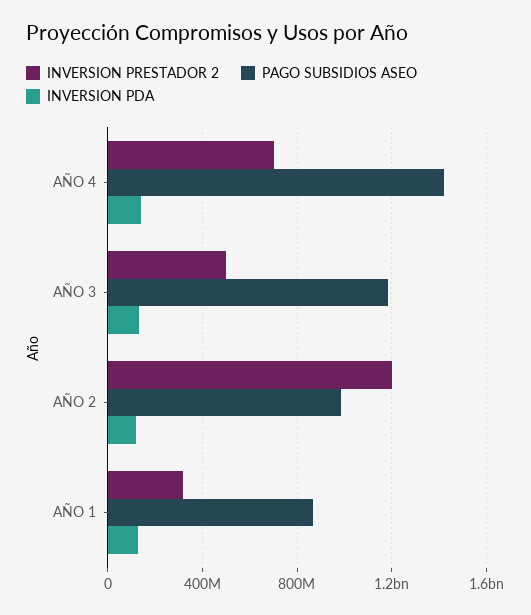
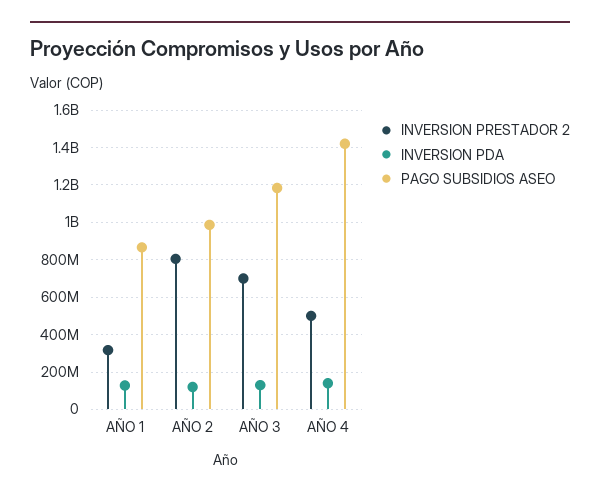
INVERSION PRESTADOR 2, AÑO 4: 700000000 -> 500000000
INVERSION PRESTADOR 2, AÑO 3: 500000000 -> 700000000
INVERSION PRESTADOR 2, AÑO 2: 1200000000 -> 800000000

